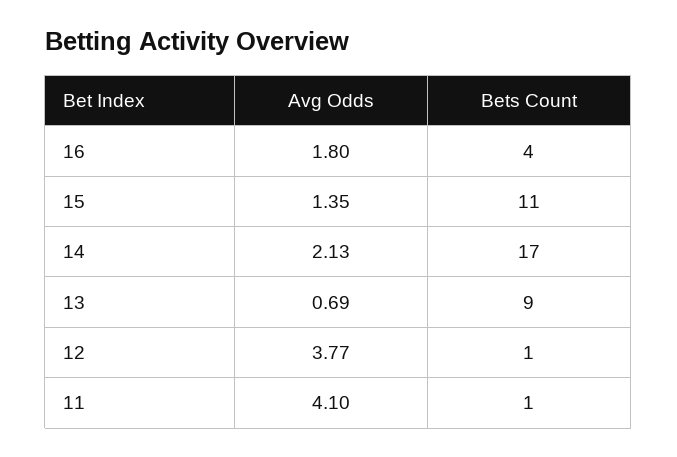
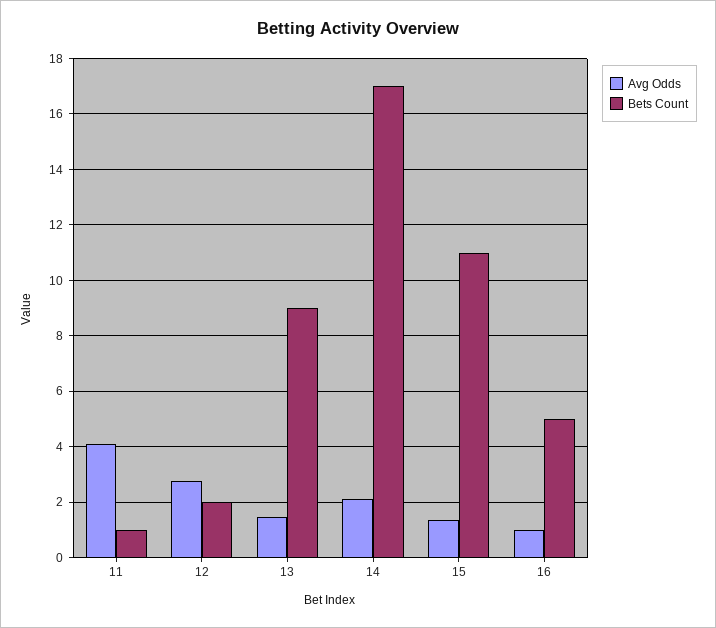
Avg Odds, 16: 1.8 -> 1
Bets Count, 16: 4 -> 5
Avg Odds, 13: 0.69 -> 1.5
Avg Odds, 12: 3.77 -> 2.75
Bets Count, 12: 1 -> 2

